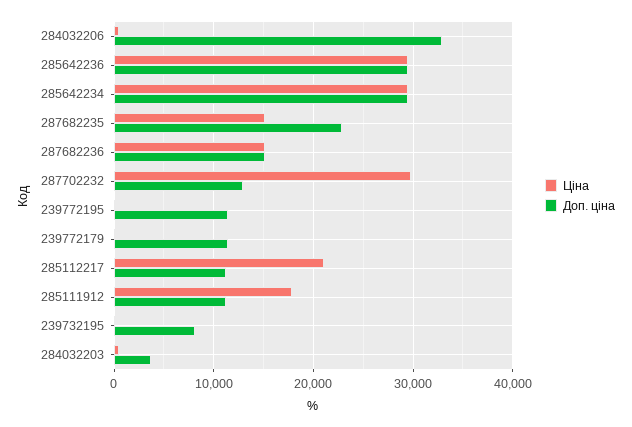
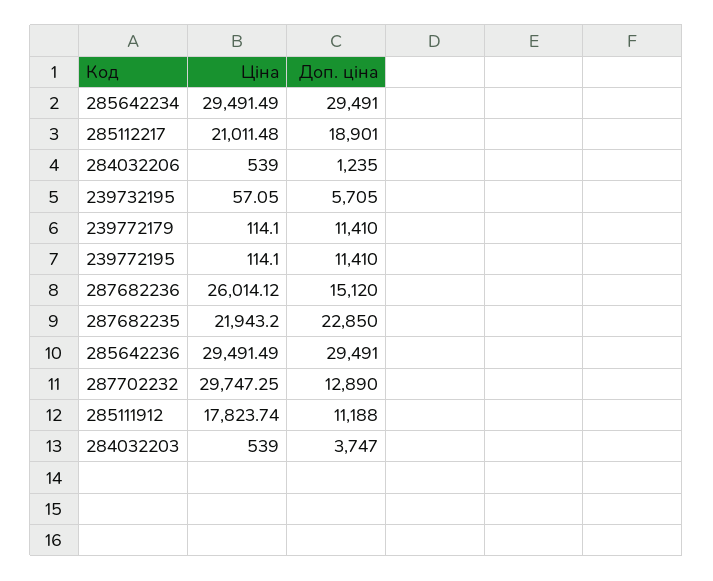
Доп. ціна, 284032206: 33000 -> 1235
Ціна, 287682235: 15000 -> 21943.2
Ціна, 287682236: 15000 -> 26014.12
Доп. ціна, 285112217: 11000 -> 18901
Доп. ціна, 239732195: 8000 -> 5705

